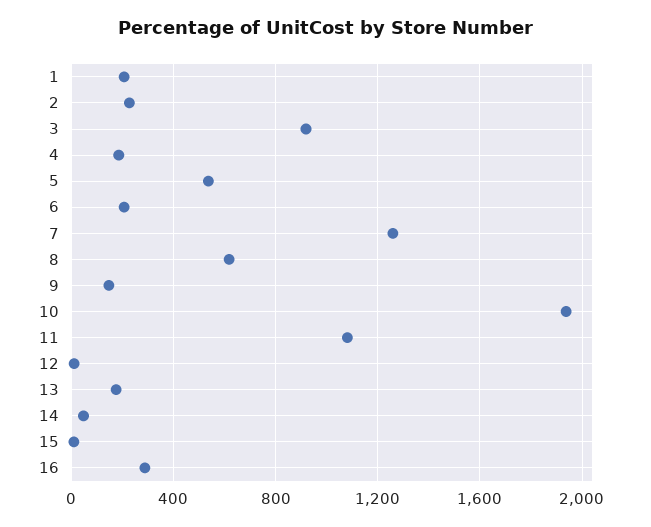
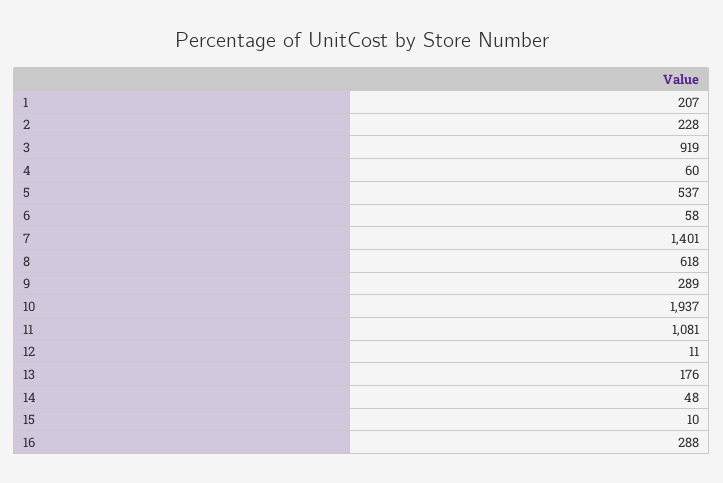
4: 200 -> 60
6: 200 -> 58
7: 1250 -> 1401
9: 150 -> 289

